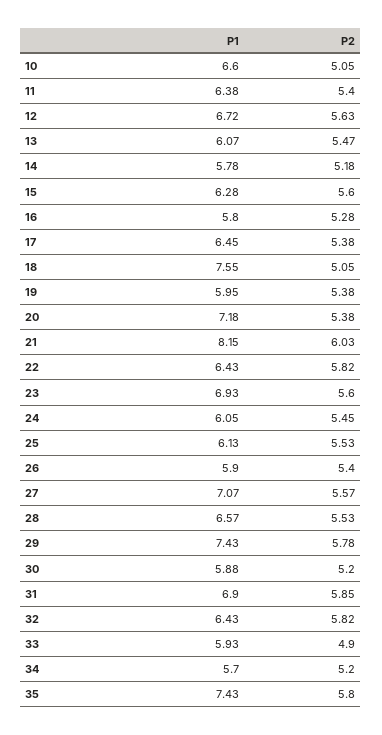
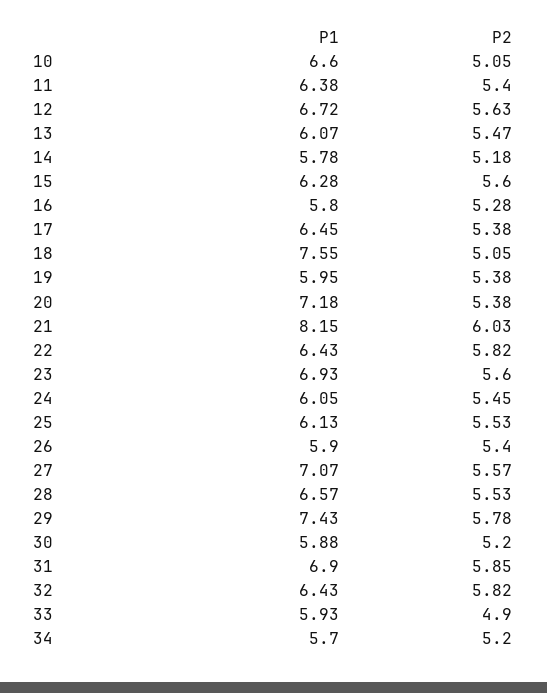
P1, 35: 7.43 -> none
P2, 35: 5.8 -> none

